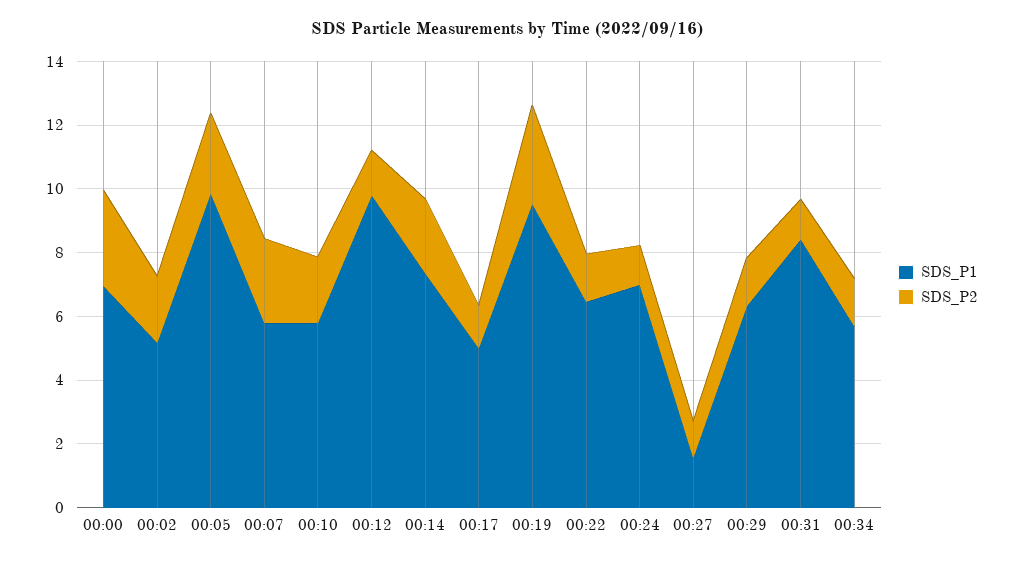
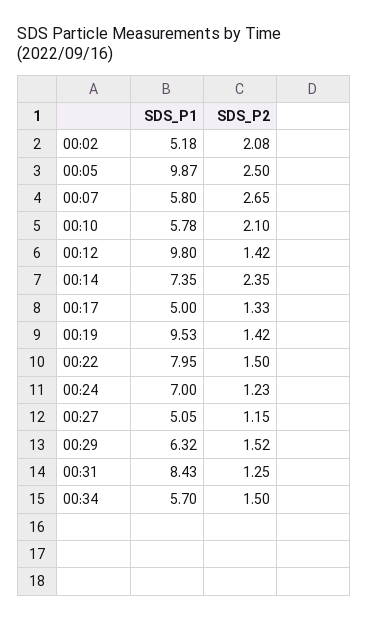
SDS_P1, 00:00: 7 -> none
SDS_P2, 00:00: 3 -> none
SDS_P2, 00:19: 3 -> 1.42
SDS_P1, 00:22: 6.5 -> 7.95
SDS_P1, 00:27: 1.5 -> 5.05

